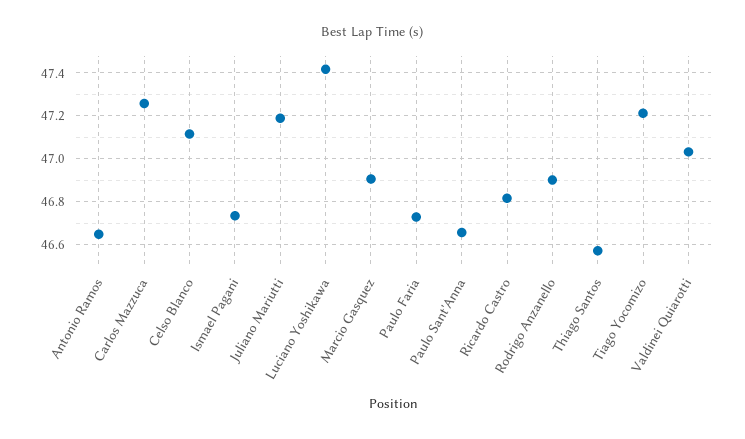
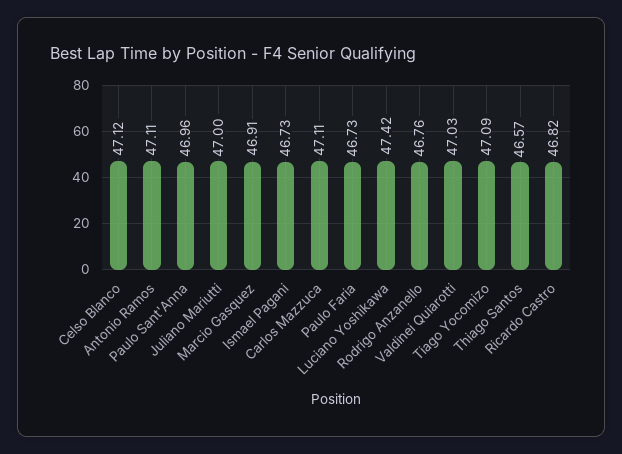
Antonio Ramos: 46.65 -> 47.11
Carlos Mazzuca: 47.25 -> 47.11
Juliano Mariutti: 47.2 -> 47
Paulo Sant'Anna: 46.65 -> 46.96
Rodrigo Anzanello: 46.9 -> 46.76
Tiago Yocomizo: 47.2 -> 47.09

